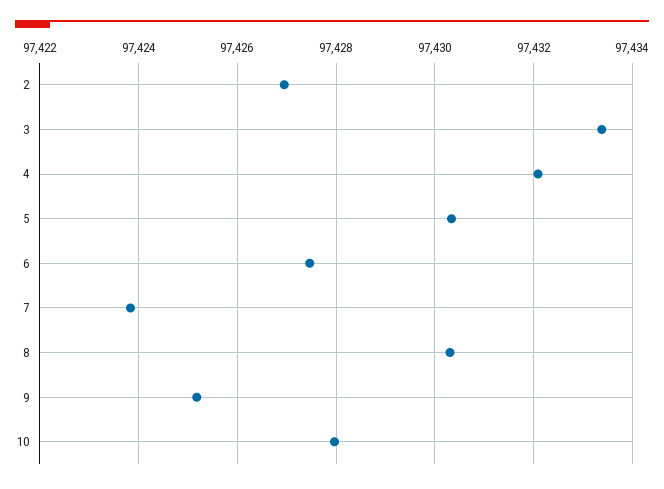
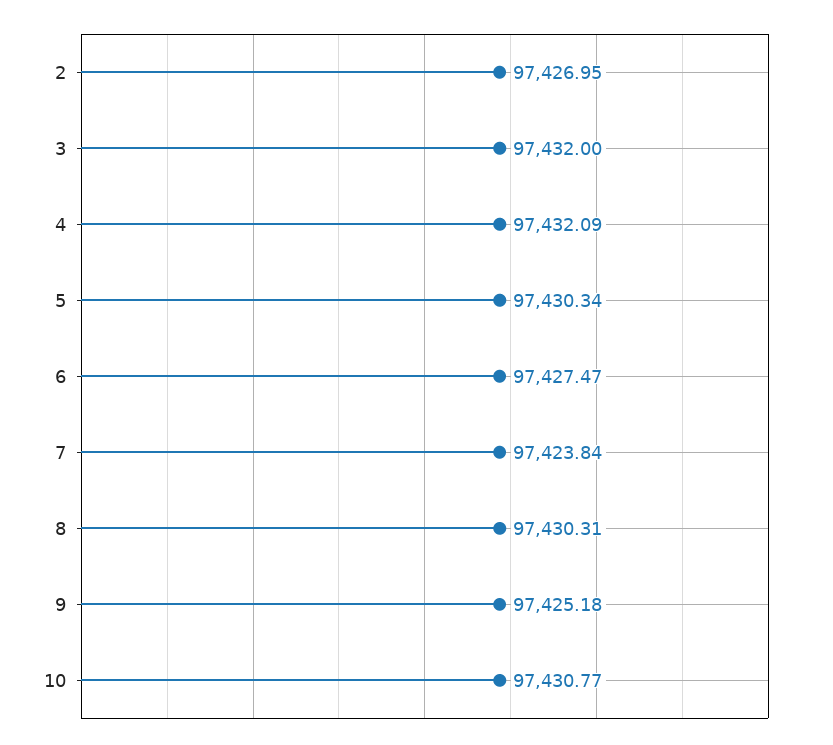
3: 97433.4 -> 97432
10: 97428 -> 97430.77

